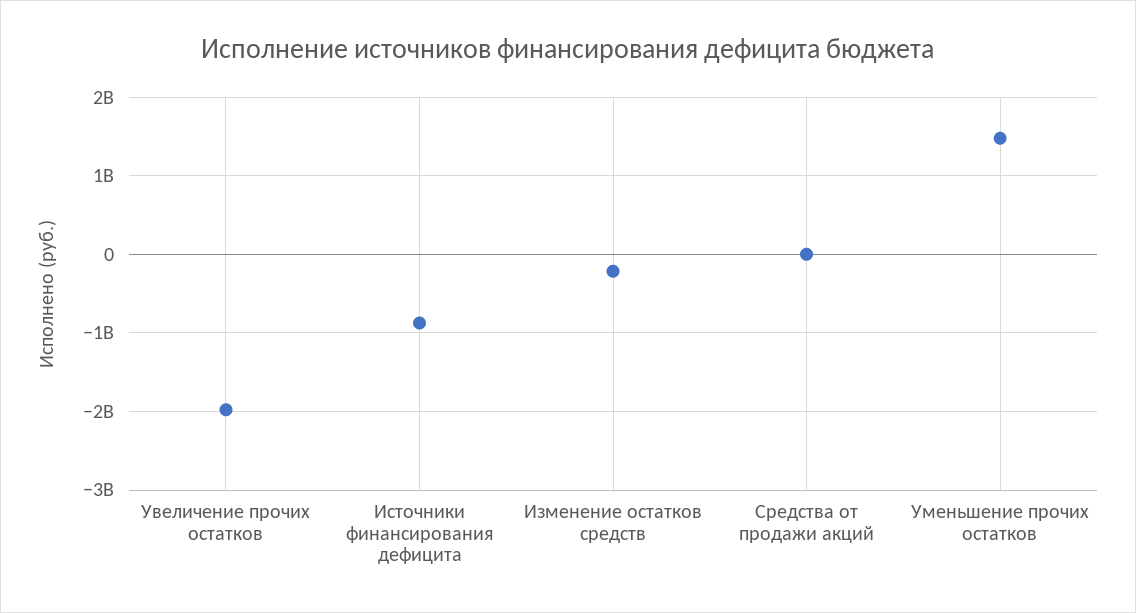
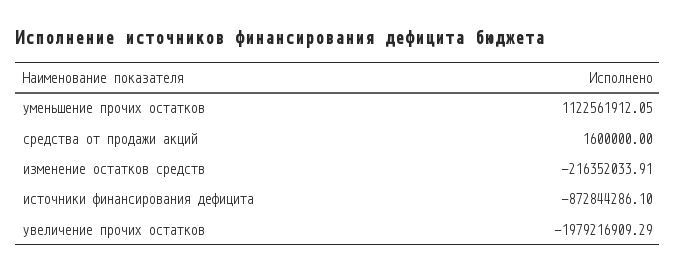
Уменьшение прочих остатков: 1500000000 -> 1122561912.05

